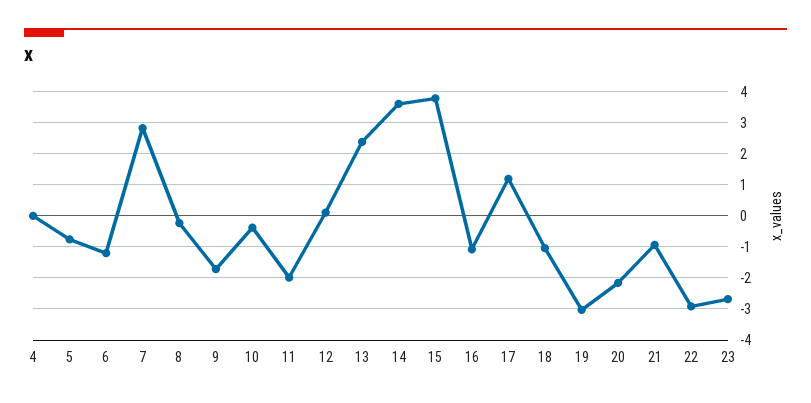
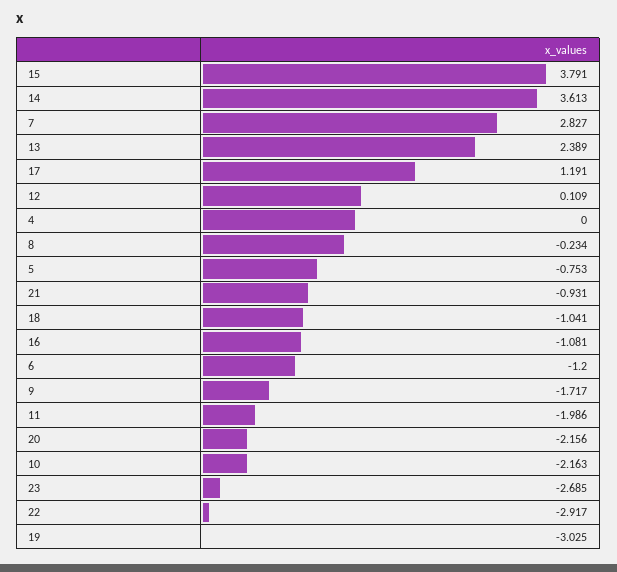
10: -0.4 -> -2.163

